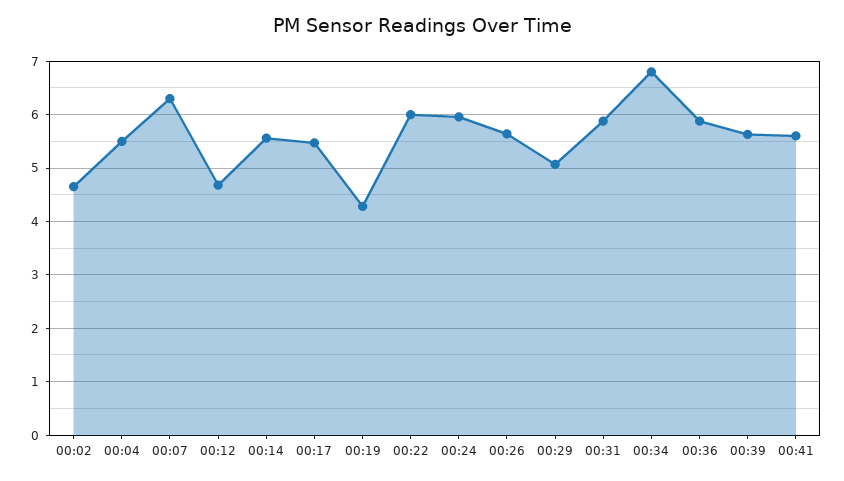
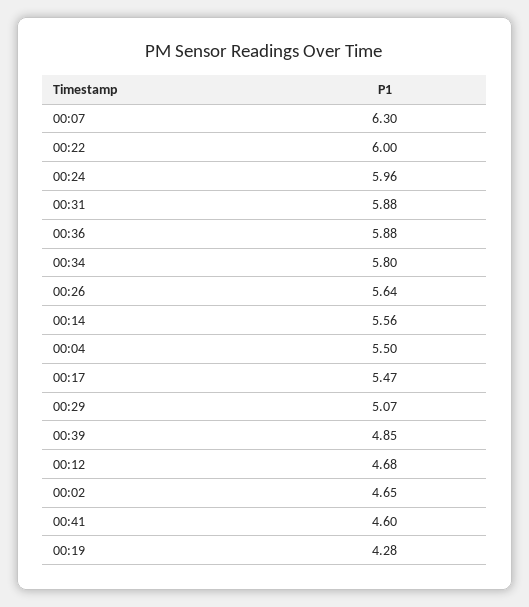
00:34: 6.8 -> 5.8
00:39: 5.6 -> 4.85
00:41: 5.6 -> 4.6

